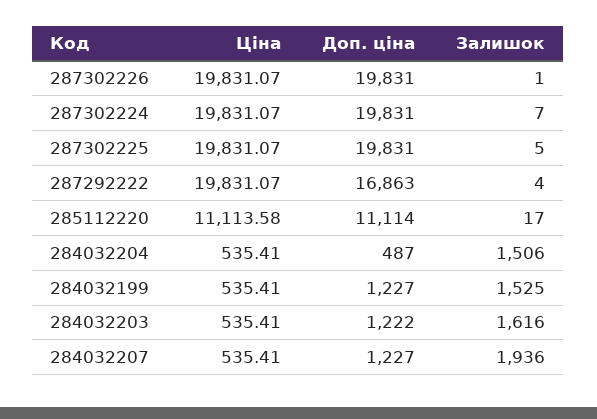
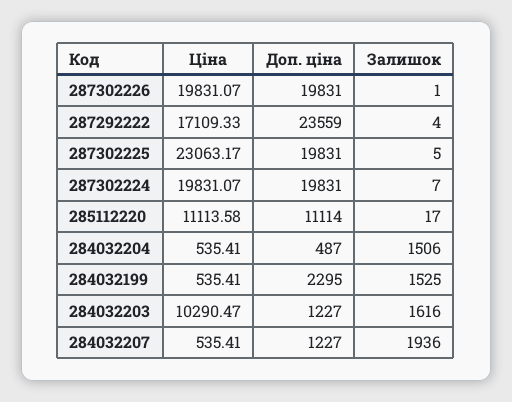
Ціна, 287302225: 19831.07 -> 23063.17
Ціна, 287292222: 19831.07 -> 17109.33
Доп. ціна, 287292222: 16863 -> 23559
Доп. ціна, 284032199: 1227 -> 2295
Ціна, 284032203: 535.41 -> 10290.47
Доп. ціна, 284032203: 1222 -> 1227

